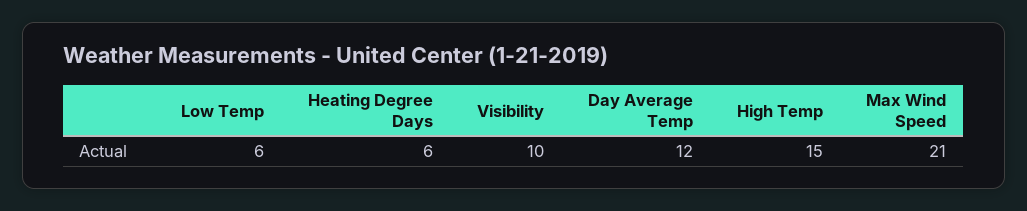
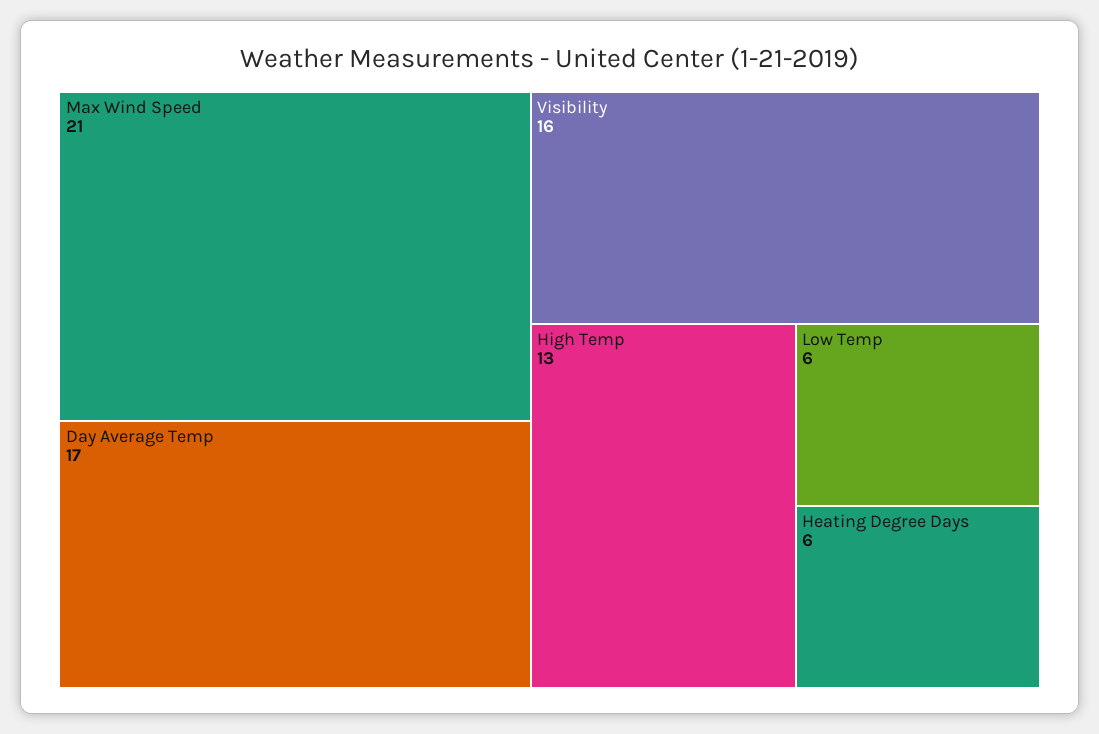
Visibility: 10 -> 16
Day Average Temp: 12 -> 17
High Temp: 15 -> 13

